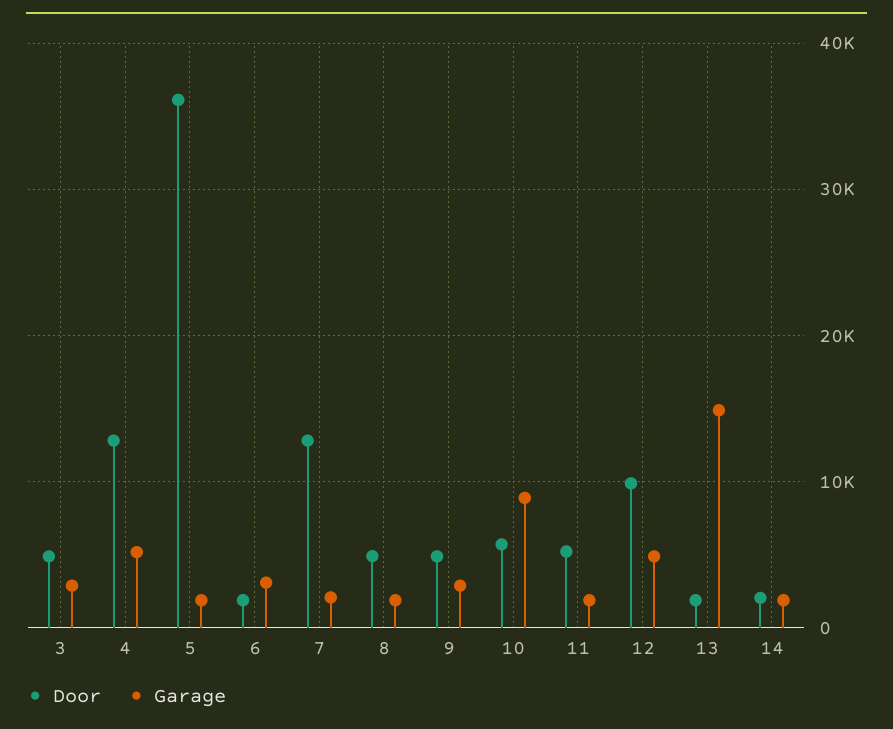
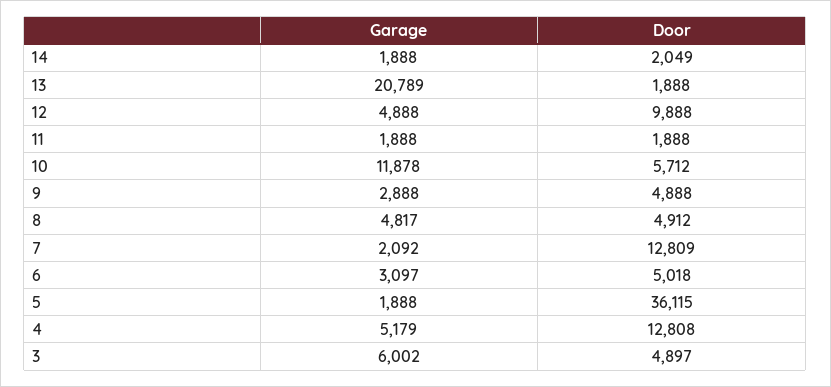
Garage, 3: 3000 -> 6002
Door, 6: 2000 -> 5018
Garage, 8: 2000 -> 4817
Garage, 10: 9000 -> 11878
Door, 11: 5000 -> 1888
Garage, 13: 15000 -> 20789

